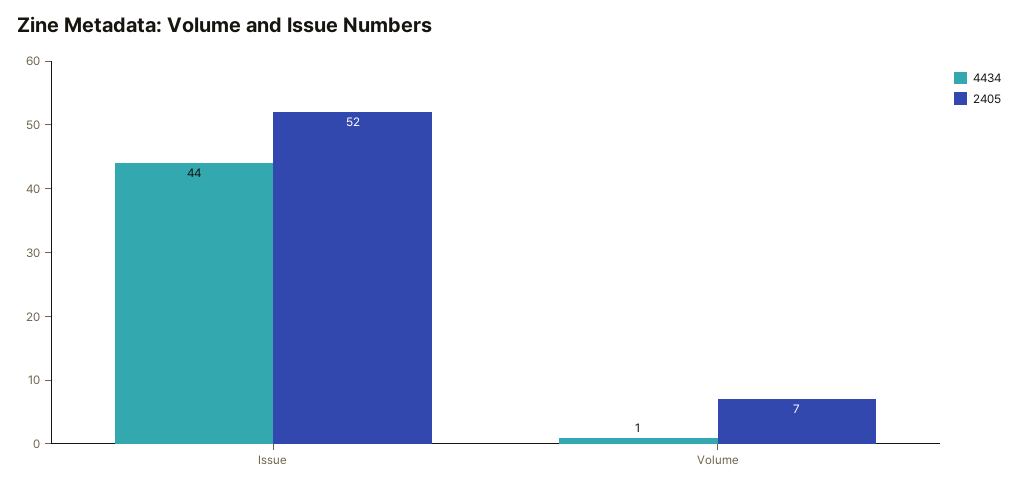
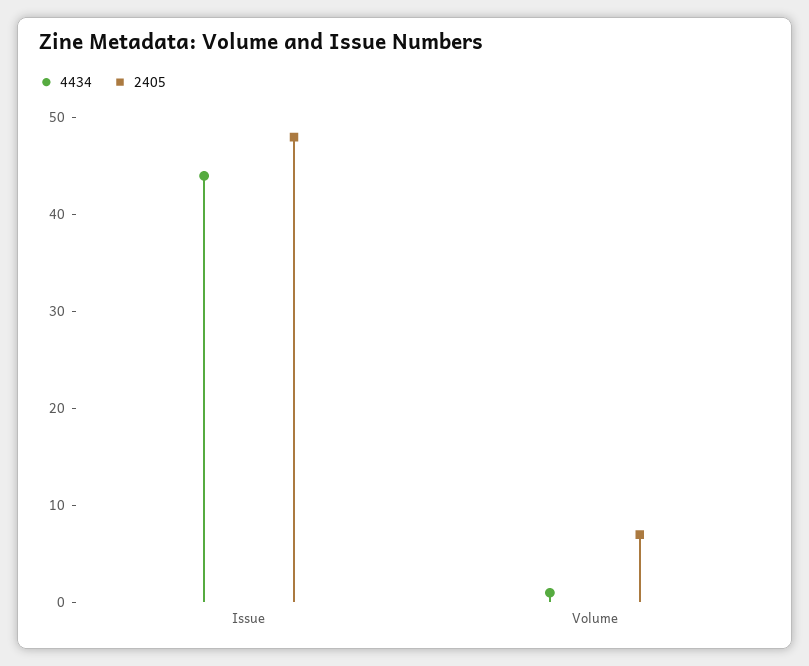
2405, Issue: 52 -> 48

